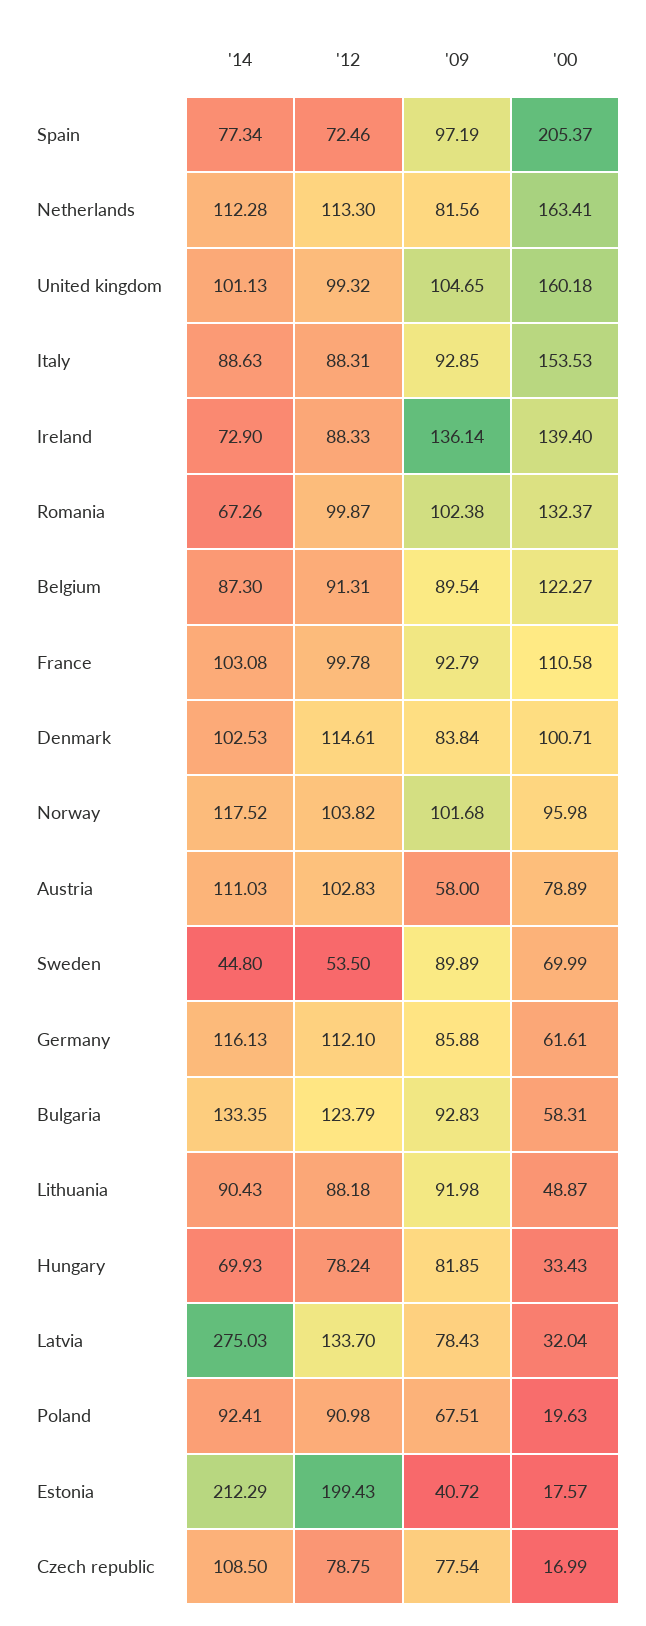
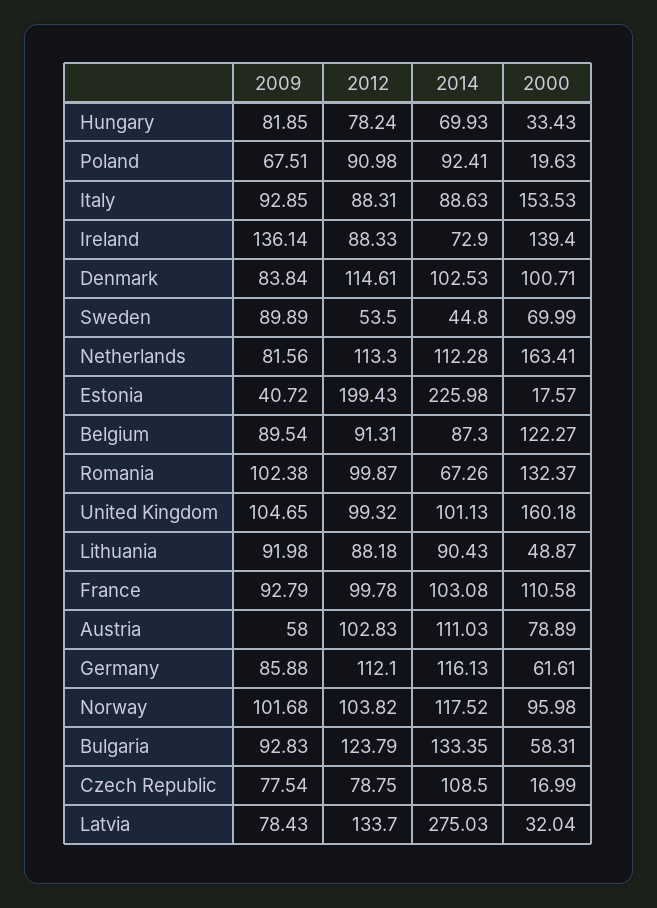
'14, Spain: 77.34 -> none
'12, Spain: 72.46 -> none
'09, Spain: 97.19 -> none
'00, Spain: 205.37 -> none
'14, Estonia: 212.29 -> 225.98

